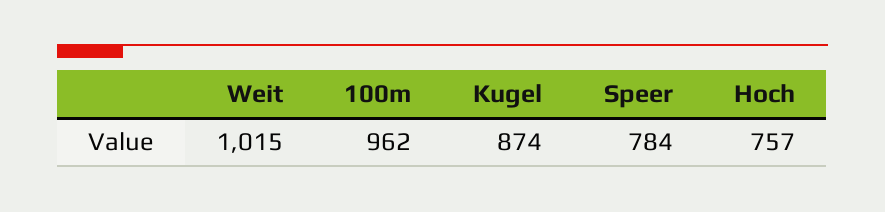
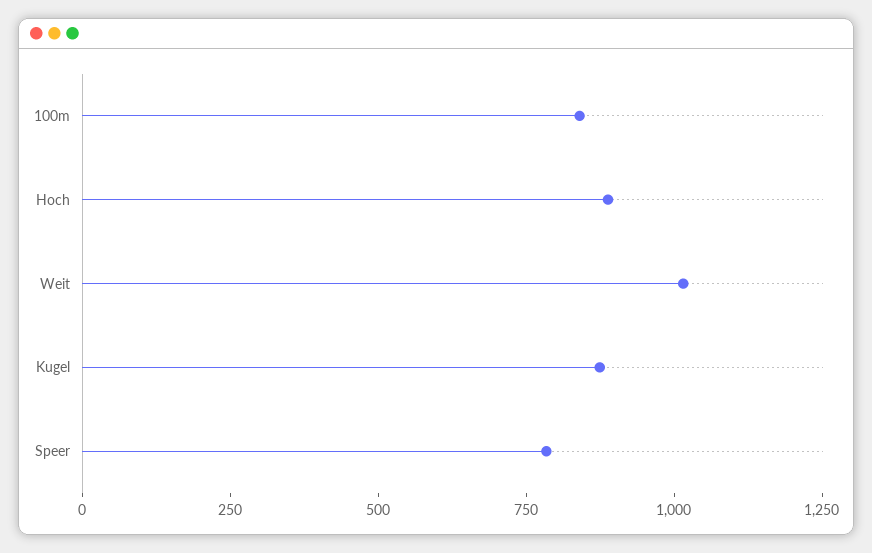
100m: 962 -> 850
Hoch: 757 -> 900

